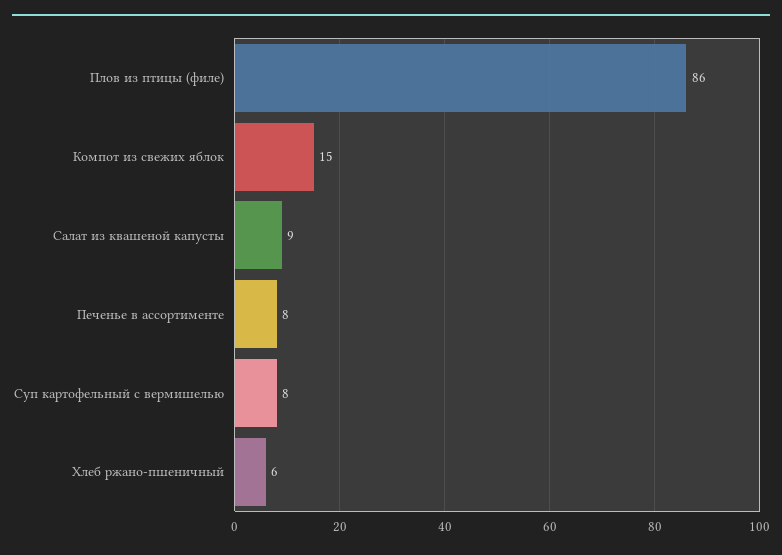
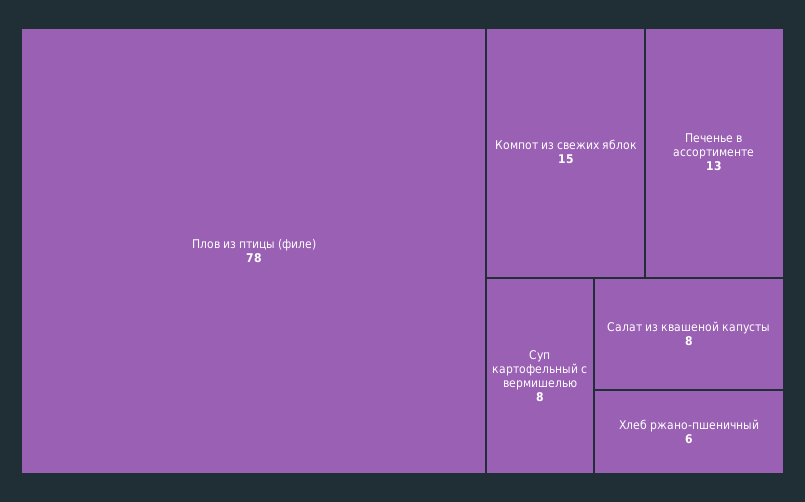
Плов из птицы (филе): 86 -> 78
Салат из квашеной капусты: 9 -> 8
Печенье в ассортименте: 8 -> 13

